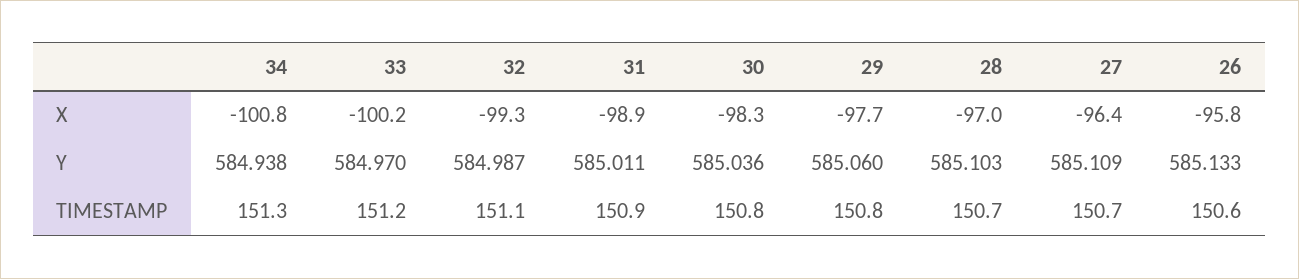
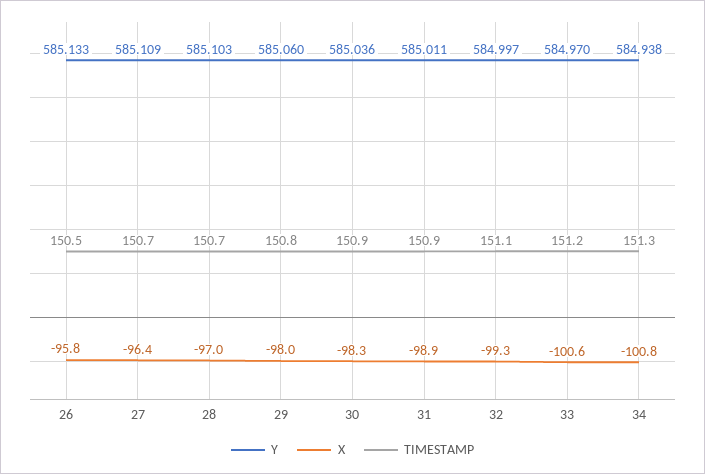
X, 33: -100.2 -> -100.6
X, 29: -97.7 -> -98
Y, 32: 584.987 -> 584.997
TIMESTAMP, 30: 150.8 -> 150.9
TIMESTAMP, 26: 150.6 -> 150.5

